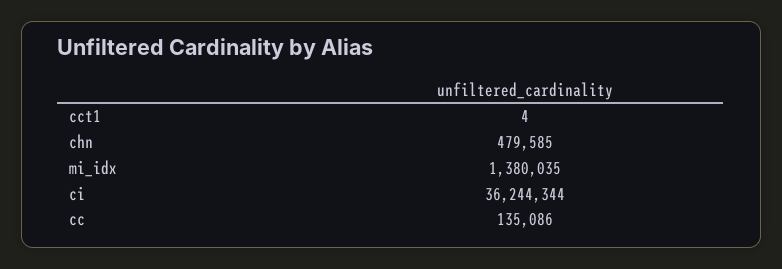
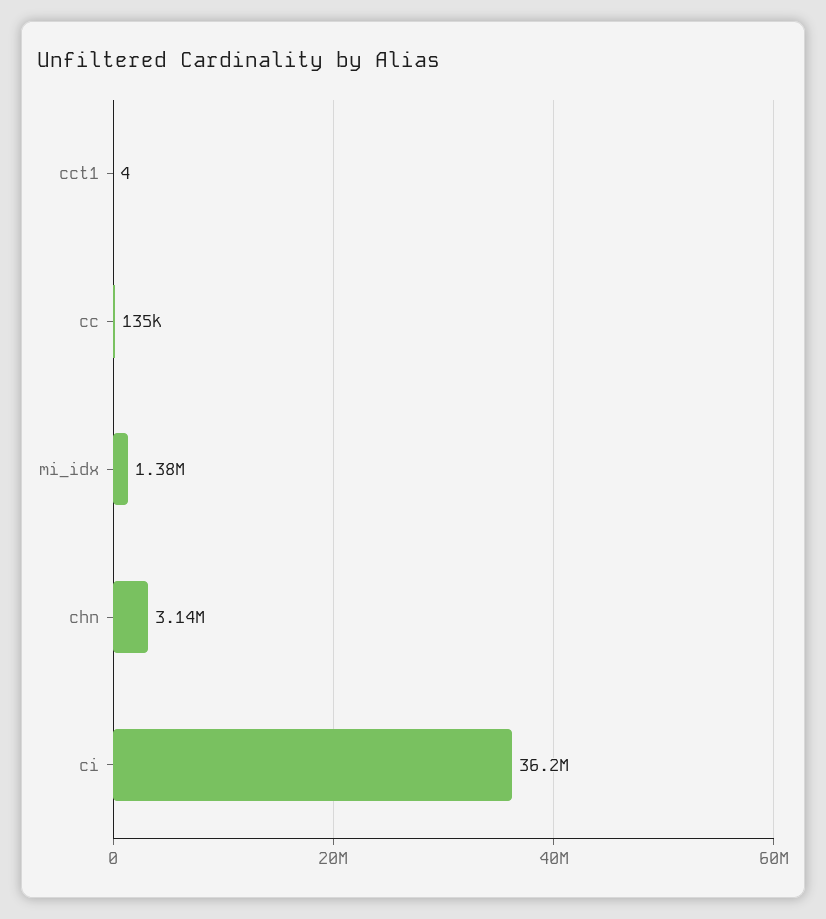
chn: 479585 -> 3140000

